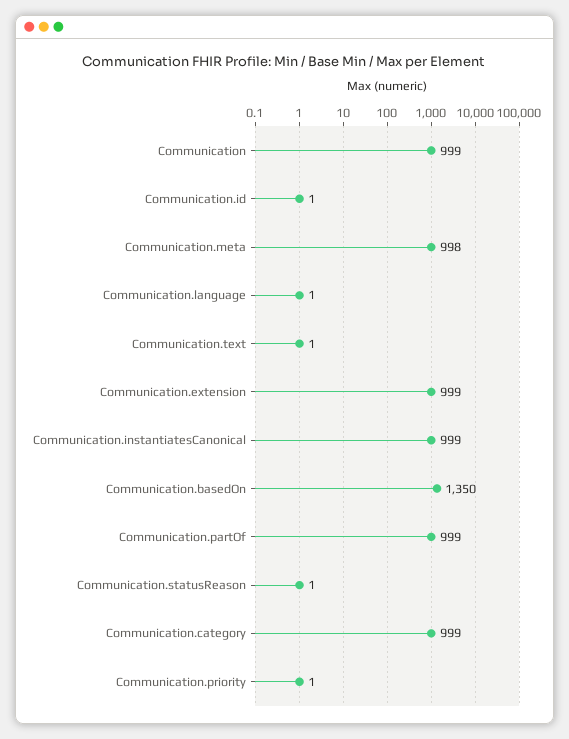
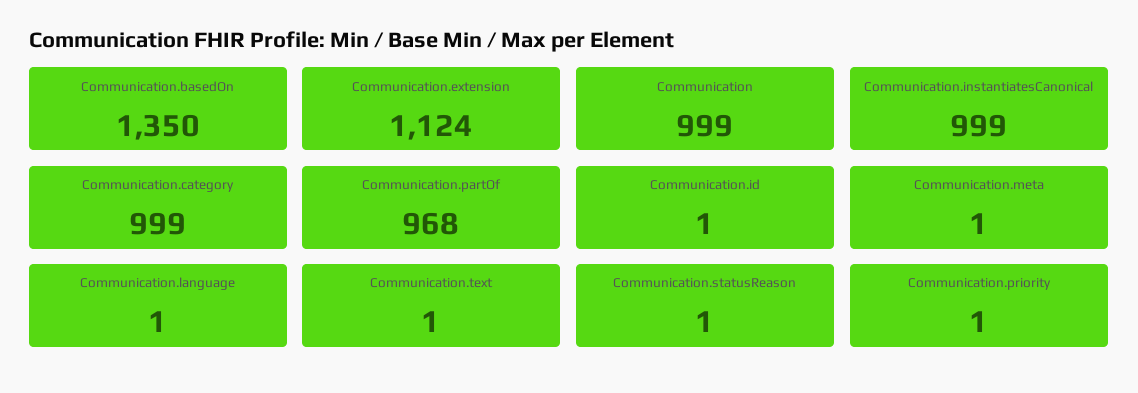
Communication.meta: 998 -> 1
Communication.extension: 999 -> 1124
Communication.partOf: 999 -> 968

